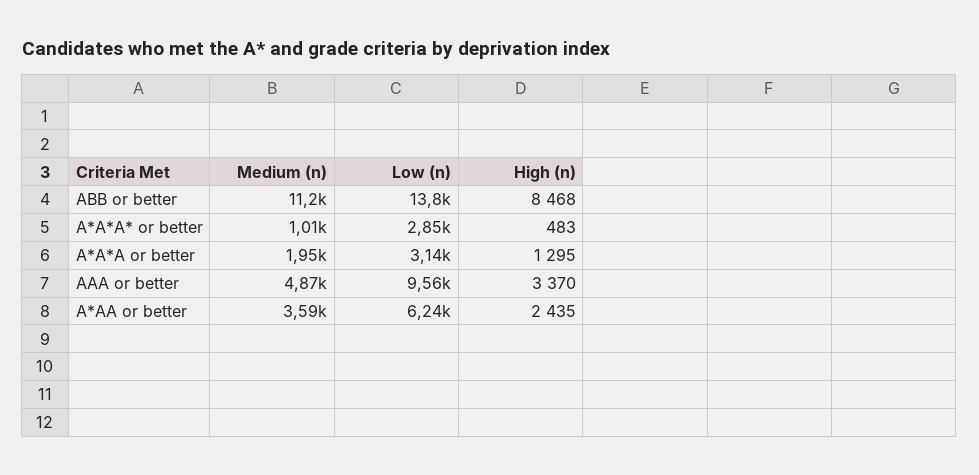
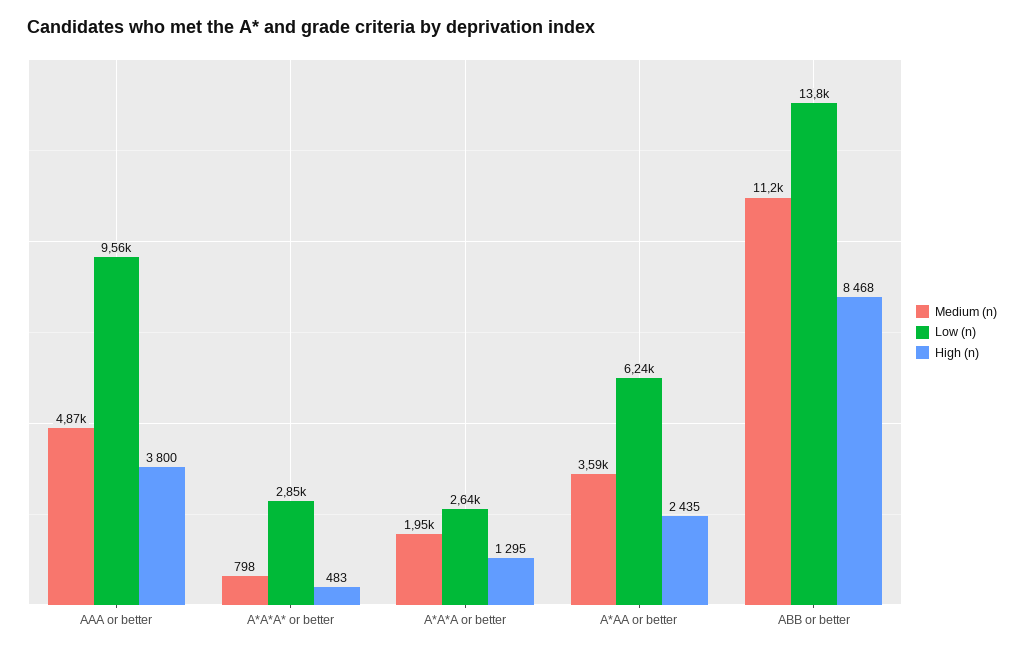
Medium (n), A*A*A* or better: 1010 -> 798
Low (n), A*A*A or better: 3140 -> 2640
High (n), AAA or better: 3370 -> 3800

